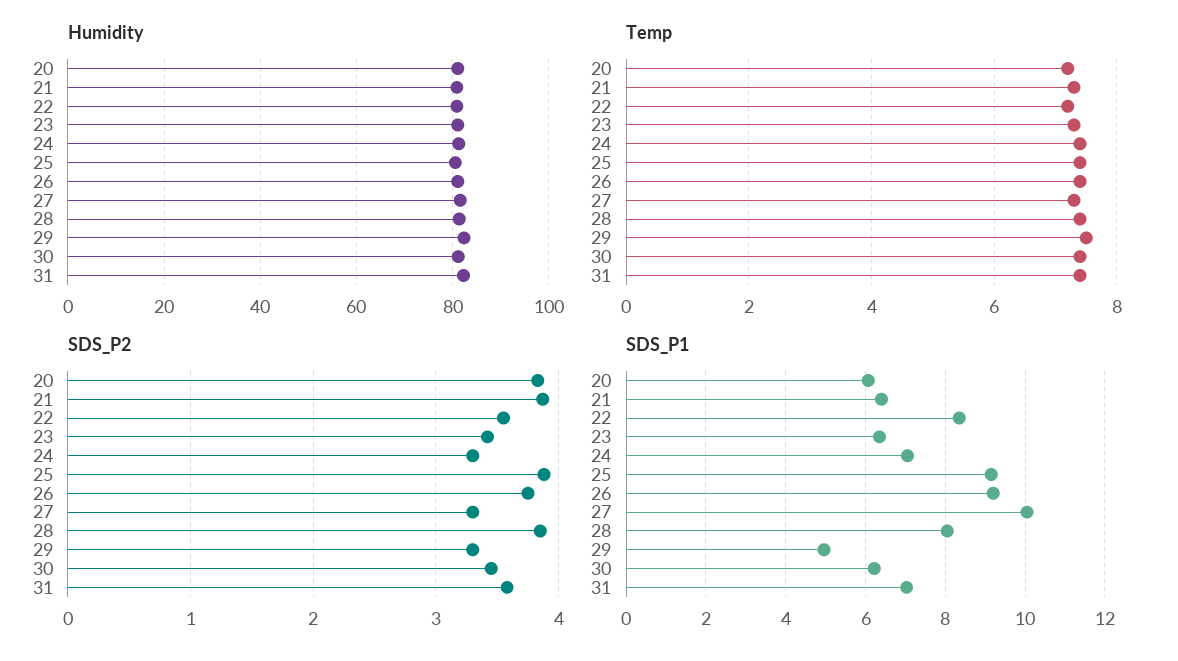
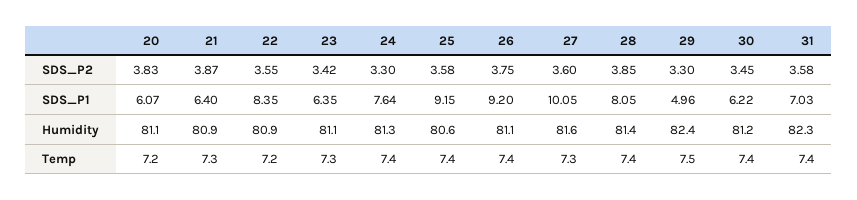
SDS_P2, 25: 3.9 -> 3.58
SDS_P2, 27: 3.3 -> 3.6
SDS_P1, 24: 7 -> 7.64

